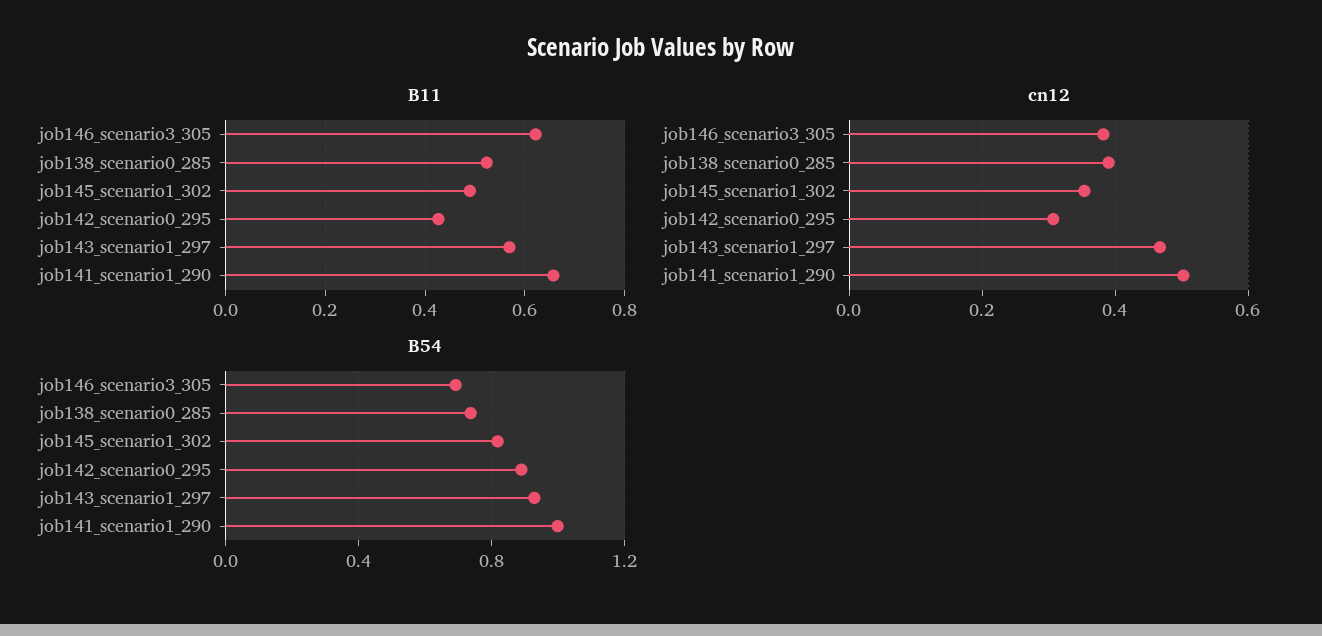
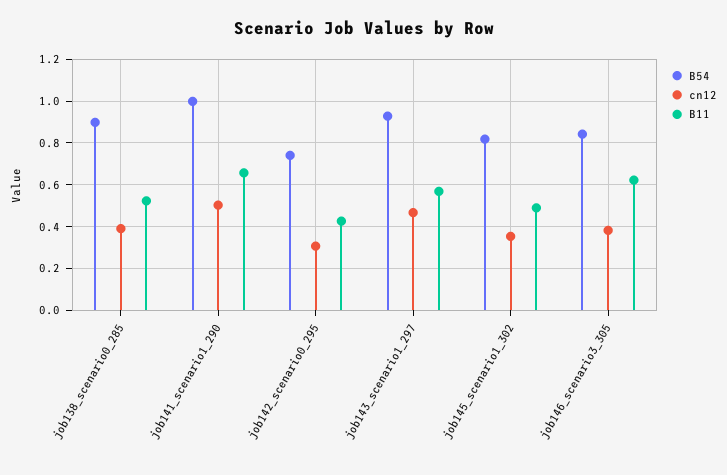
B54, job146_scenario3_305: 0.7 -> 0.85
B54, job138_scenario0_285: 0.75 -> 0.9
B54, job142_scenario0_295: 0.9 -> 0.75

